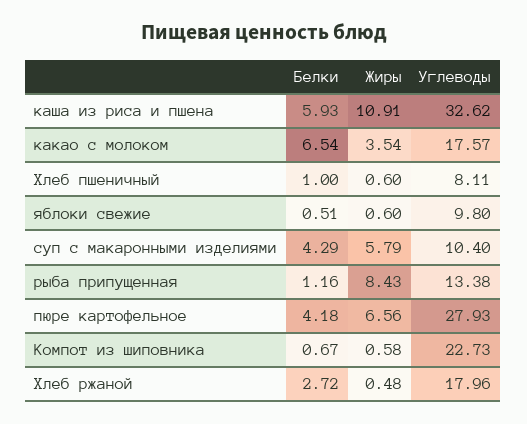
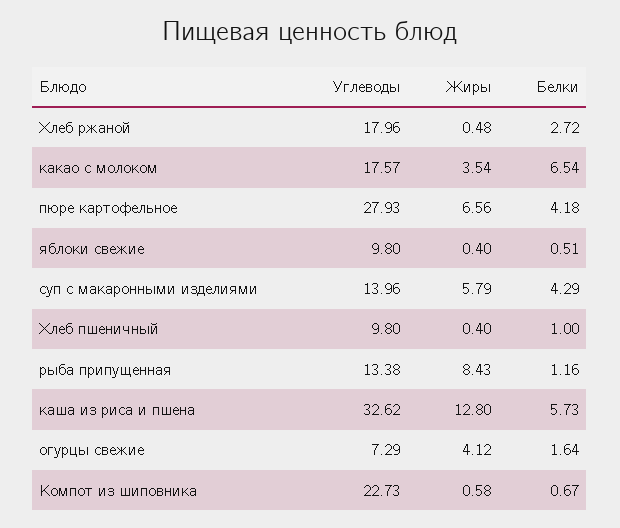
Белки, каша из риса и пшена: 5.93 -> 5.73
Жиры, каша из риса и пшена: 10.91 -> 12.8
Жиры, Хлеб пшеничный: 0.6 -> 0.4
Углеводы, Хлеб пшеничный: 8.11 -> 9.8
Жиры, яблоки свежие: 0.6 -> 0.4
Углеводы, суп с макаронными изделиями: 10.4 -> 13.96
Углеводы, огурцы свежие: none -> 7.29
Жиры, огурцы свежие: none -> 4.12
Белки, огурцы свежие: none -> 1.64

